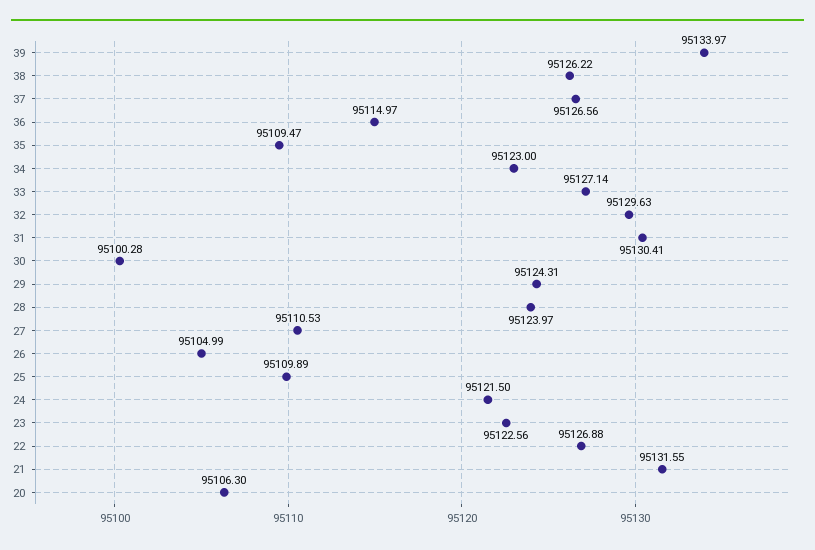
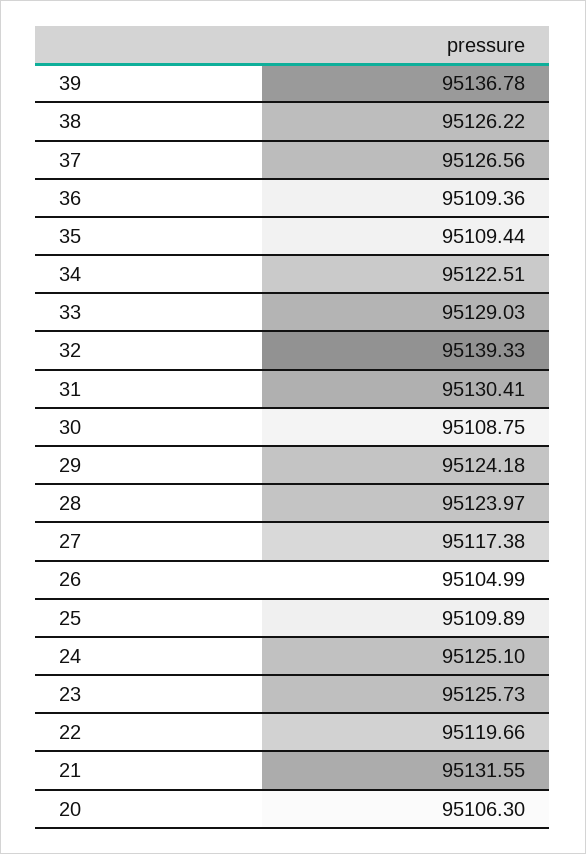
39: 95133.97 -> 95136.78
36: 95114.97 -> 95109.36
35: 95109.47 -> 95109.44
34: 95123 -> 95122.51
33: 95127.14 -> 95129.03
32: 95129.63 -> 95139.33
30: 95100.28 -> 95108.75
29: 95124.31 -> 95124.18
27: 95110.53 -> 95117.38
24: 95121.5 -> 95125.1
23: 95122.56 -> 95125.73
22: 95126.88 -> 95119.66

